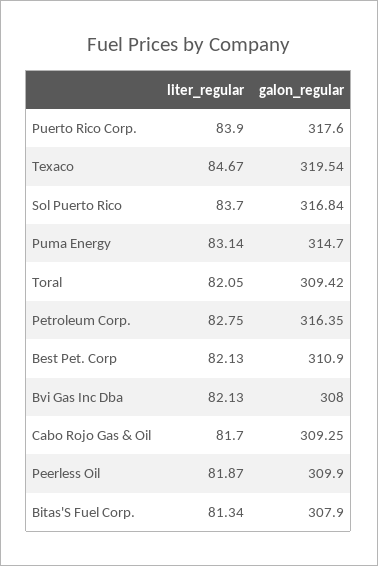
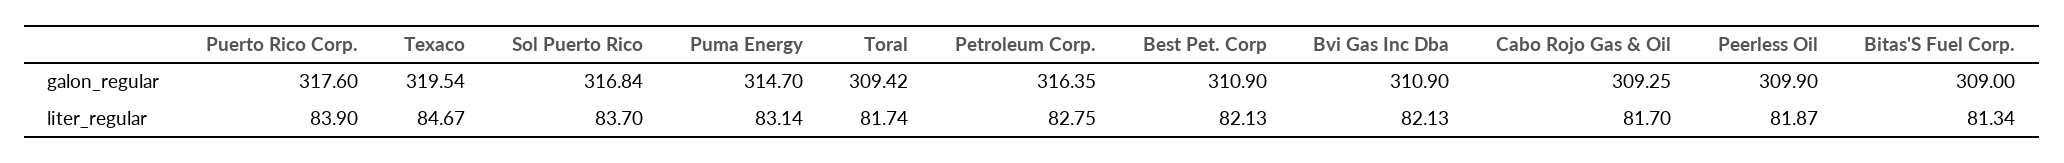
liter_regular, Toral: 82.05 -> 81.74
galon_regular, Bvi Gas Inc Dba: 308 -> 310.9
galon_regular, Bitas'S Fuel Corp.: 307.9 -> 309

